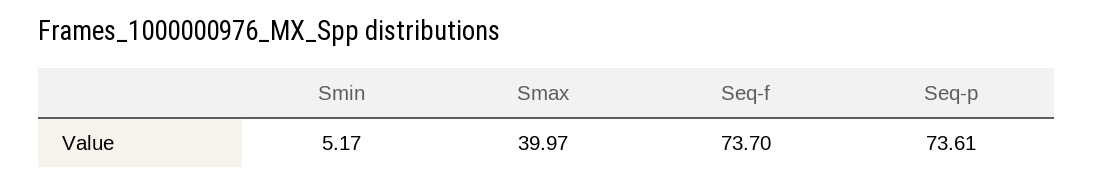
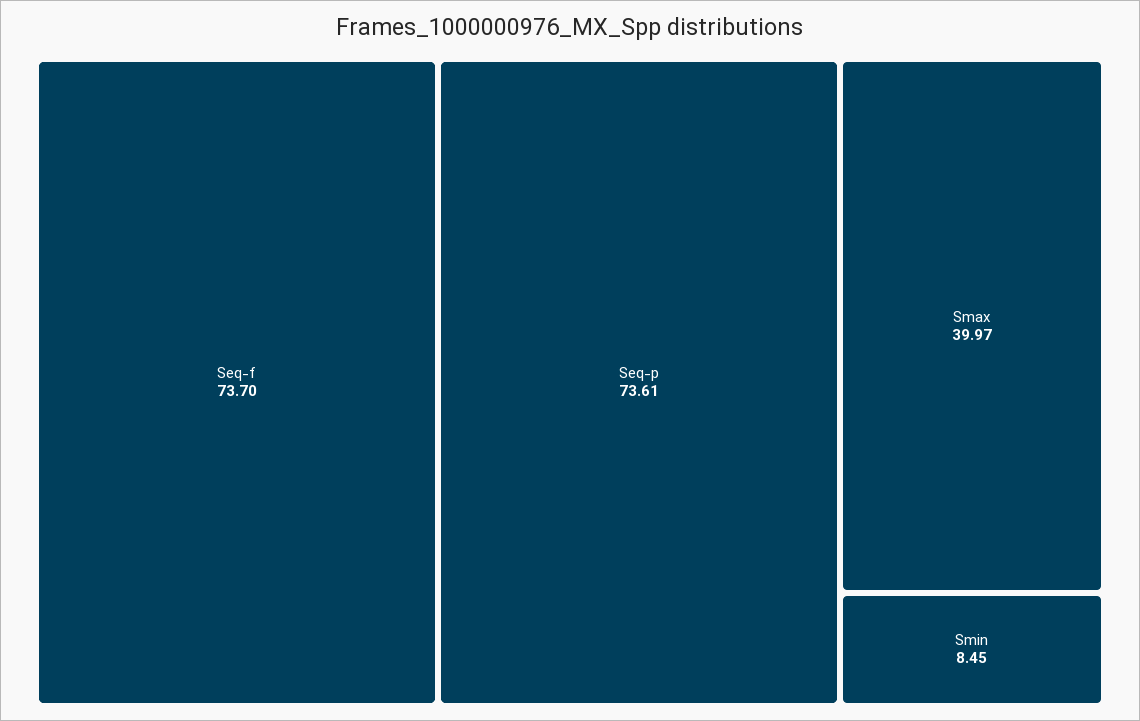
Smin: 5.17 -> 8.45

